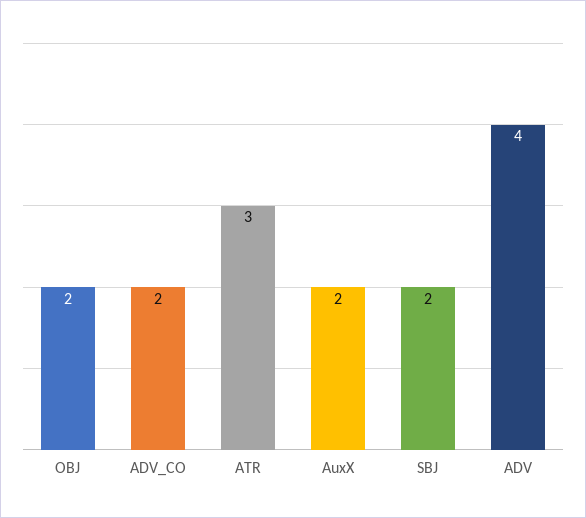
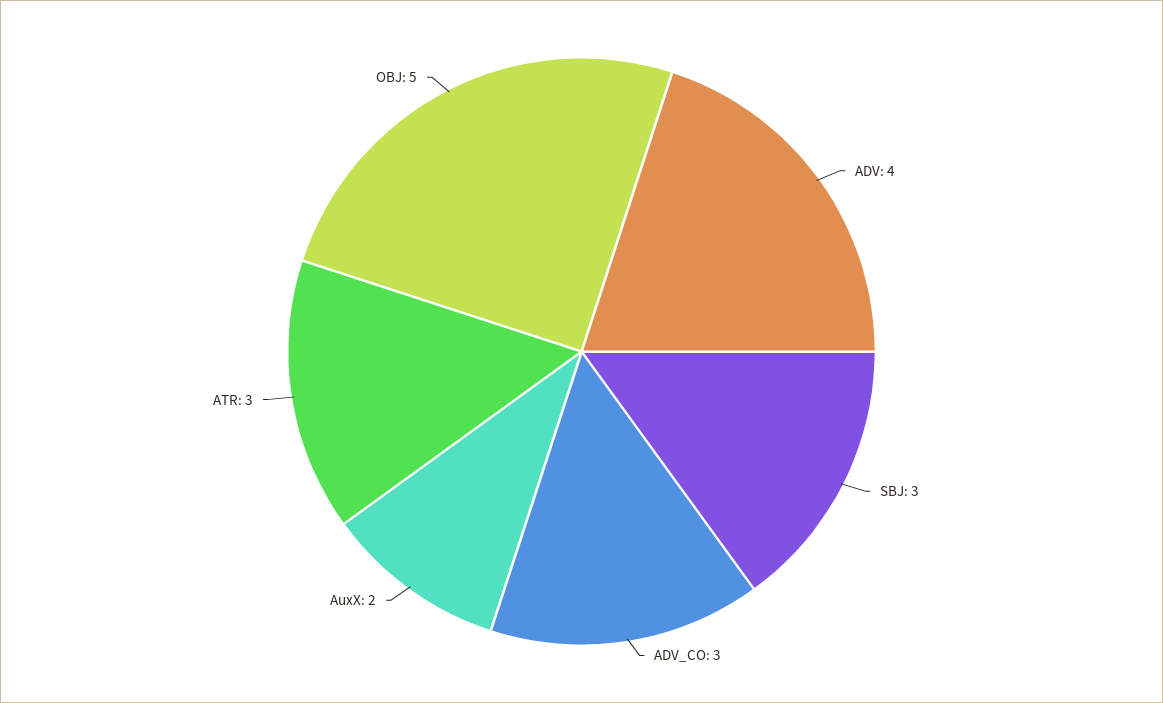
OBJ: 2 -> 5
ADV_CO: 2 -> 3
SBJ: 2 -> 3

